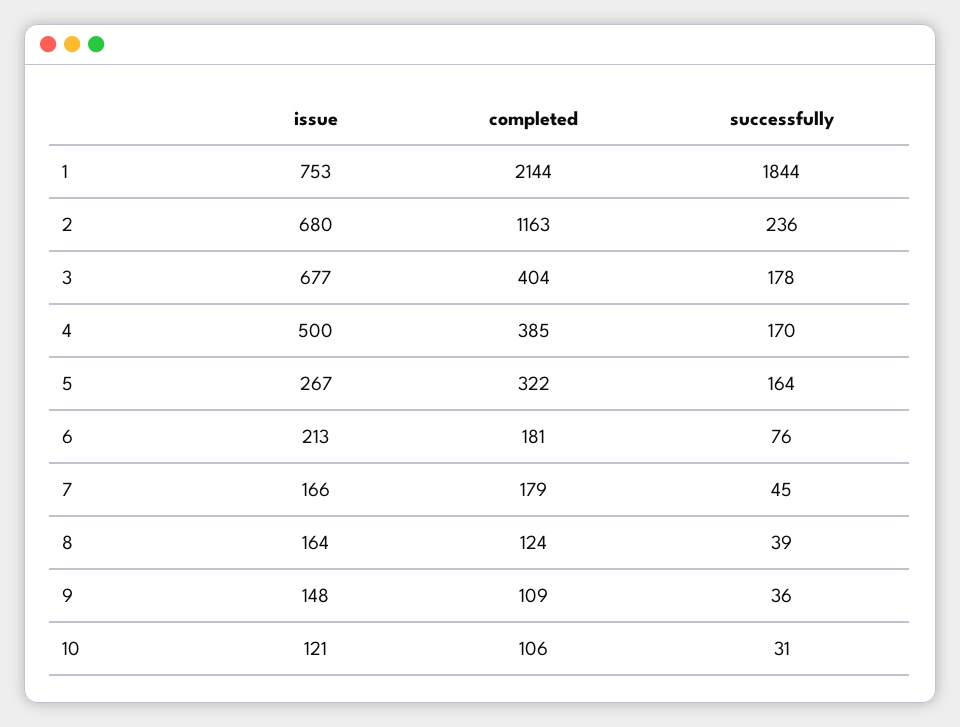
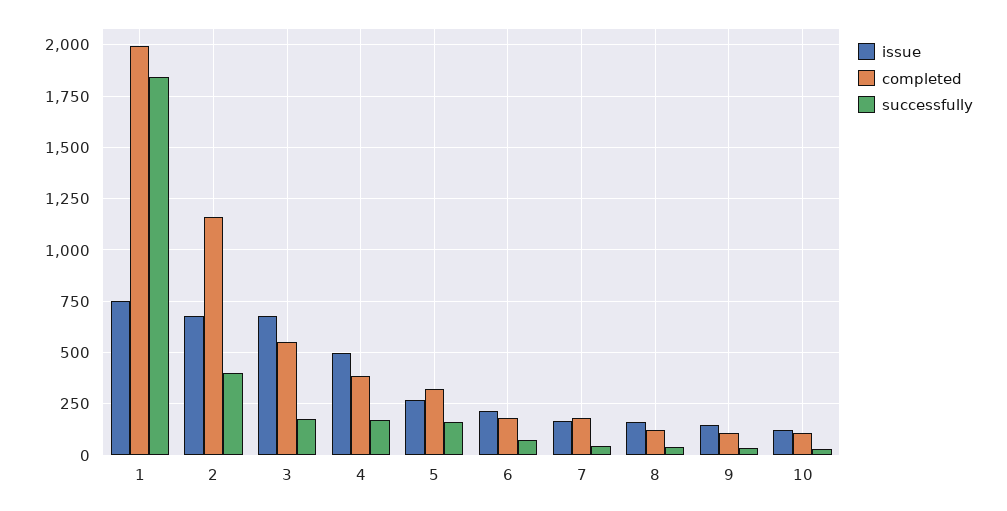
completed, 1: 2144 -> 2000
successfully, 2: 236 -> 400
completed, 3: 404 -> 550

